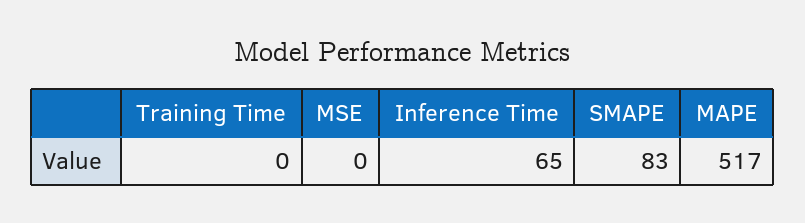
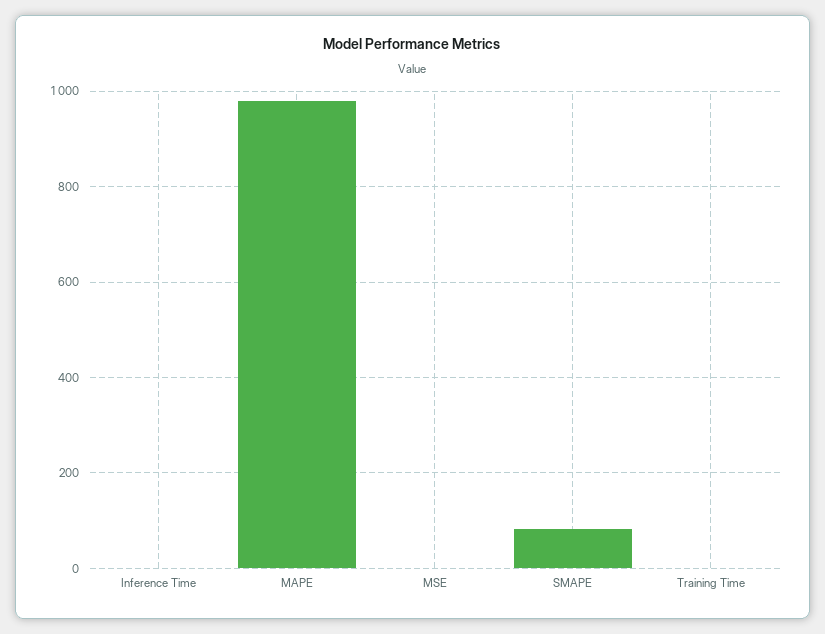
Inference Time: 65 -> 0
MAPE: 517 -> 980

